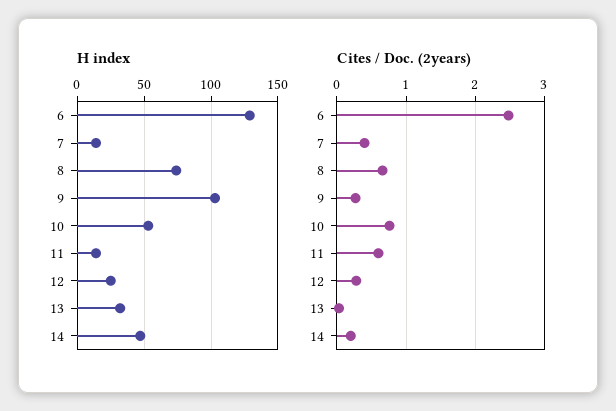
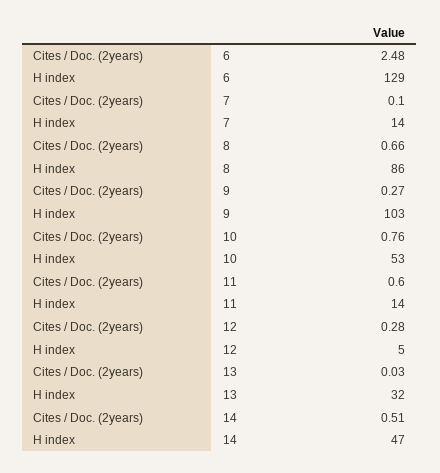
H index, 8: 75 -> 86
H index, 12: 25 -> 5
Cites / Doc. (2years), 7: 0.4 -> 0.1
Cites / Doc. (2years), 14: 0.2 -> 0.51

